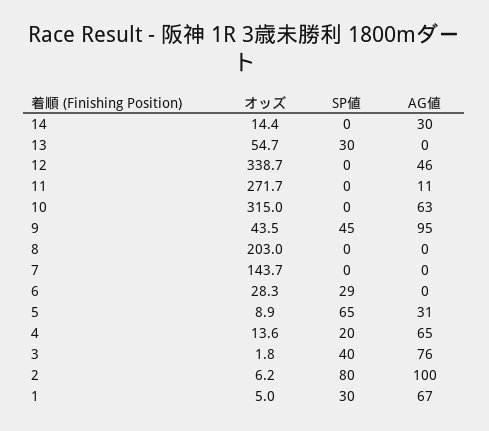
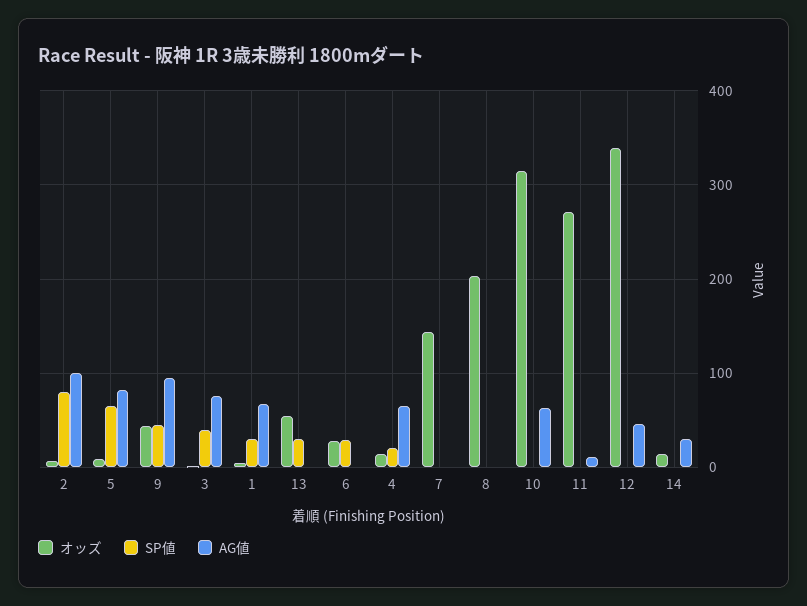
AG値, 5: 31 -> 80

